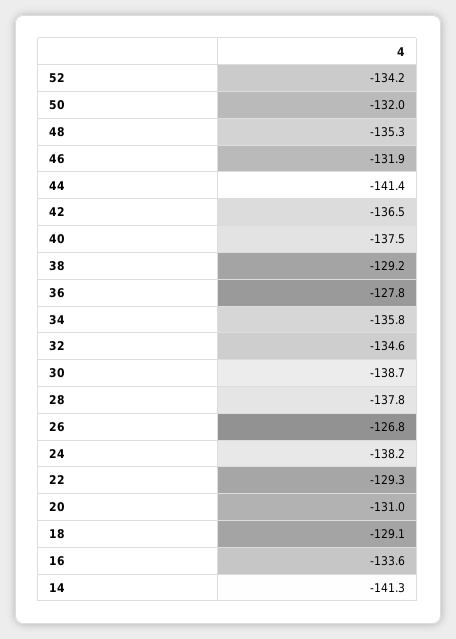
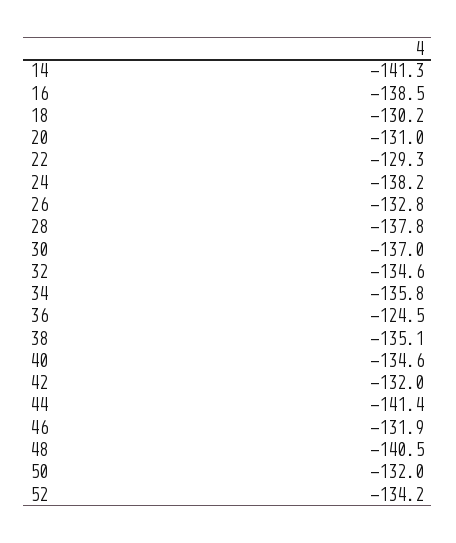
48: -135.3 -> -140.5
42: -136.5 -> -132
40: -137.5 -> -134.6
38: -129.2 -> -135.1
36: -127.8 -> -124.5
30: -138.7 -> -137
26: -126.8 -> -132.8
18: -129.1 -> -130.2
16: -133.6 -> -138.5

